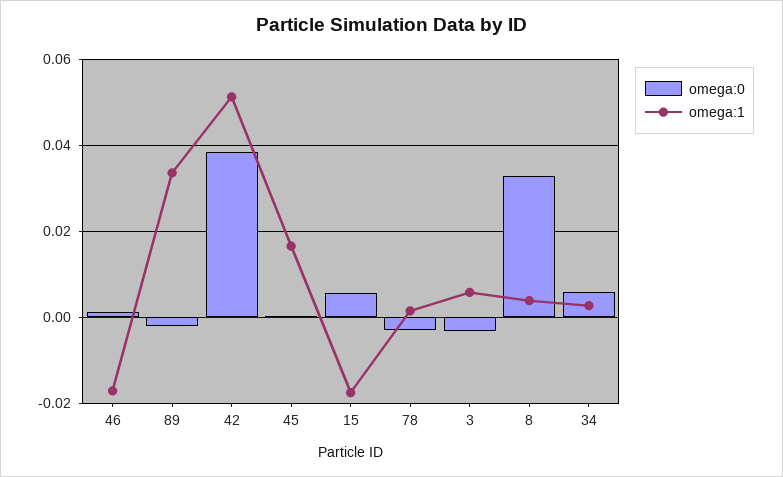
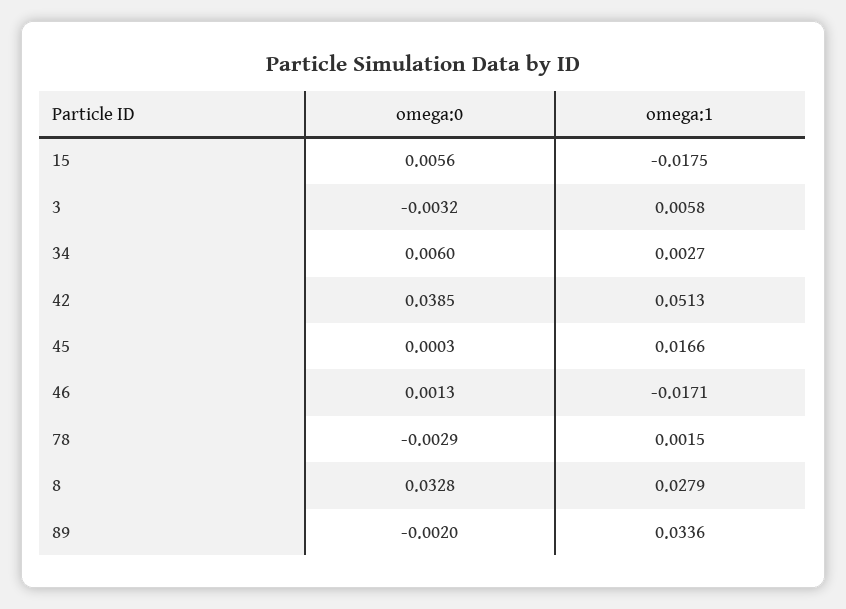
omega:1, 8: 0.004 -> 0.0279

